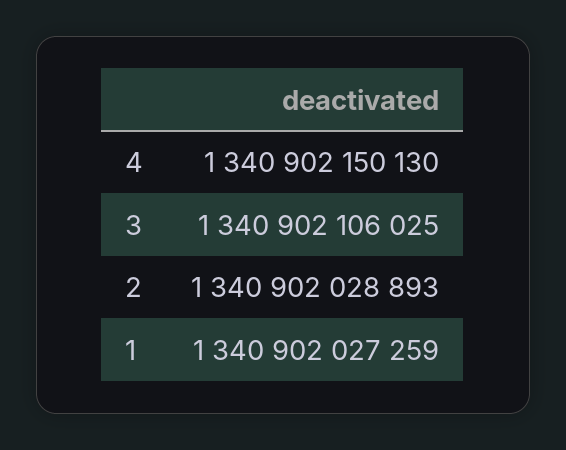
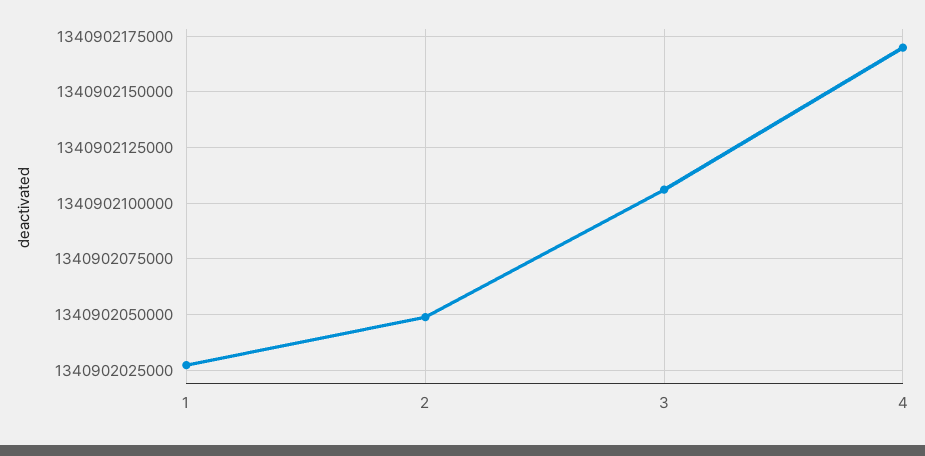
4: 1340902150130 -> 1340902170000
2: 1340902028893 -> 1340902050000

